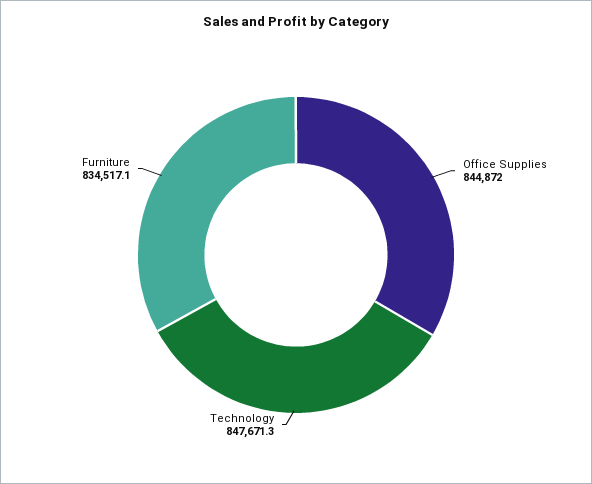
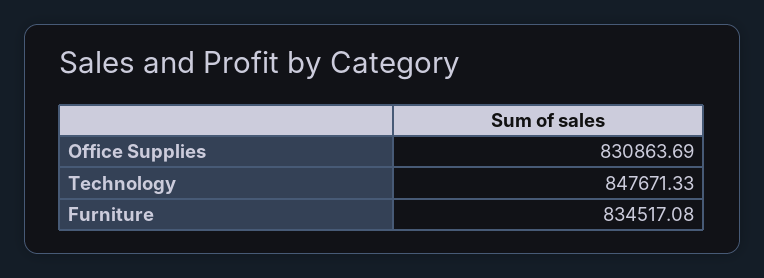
Office Supplies: 844872 -> 830863.69

